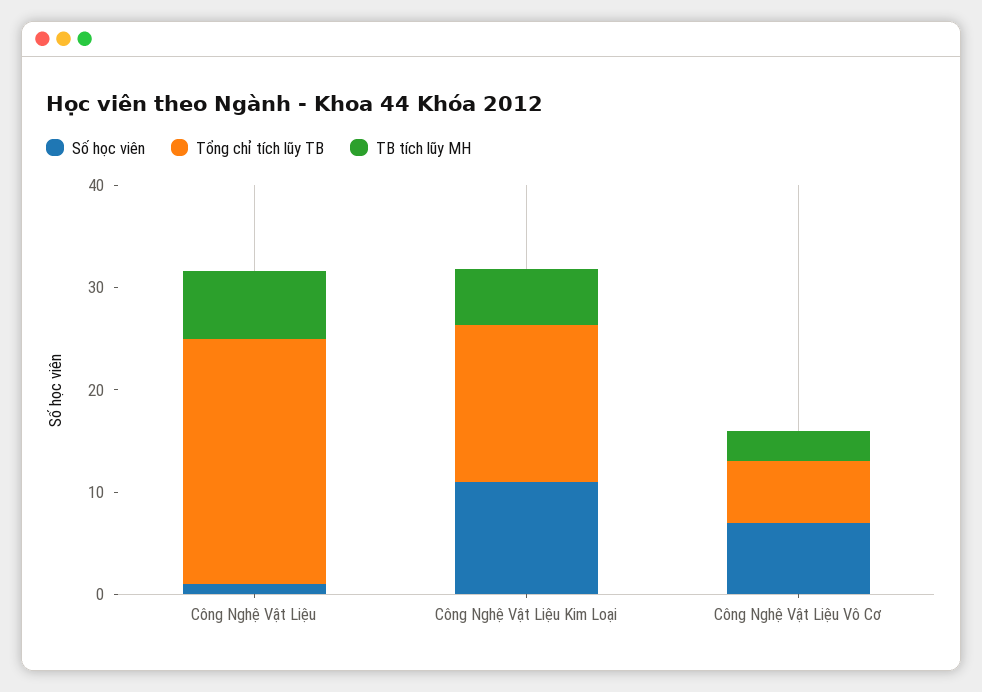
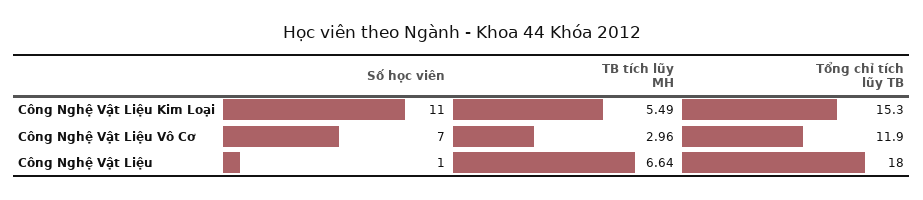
Tổng chỉ tích lũy TB, Công Nghệ Vật Liệu: 24 -> 18
Tổng chỉ tích lũy TB, Công Nghệ Vật Liệu Vô Cơ: 6 -> 11.9

